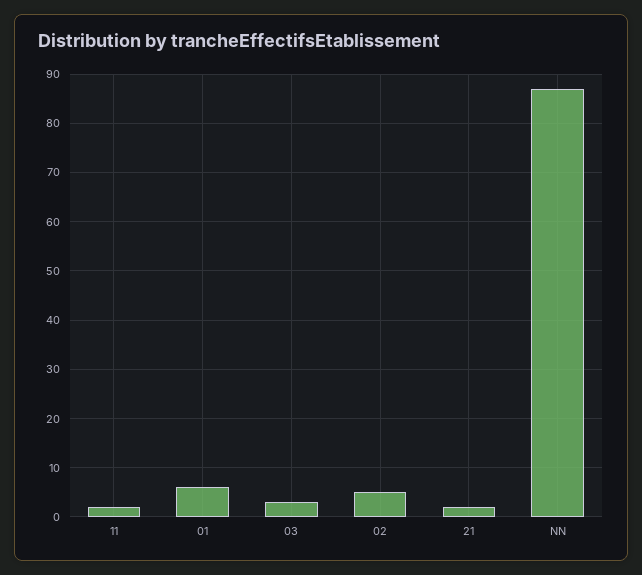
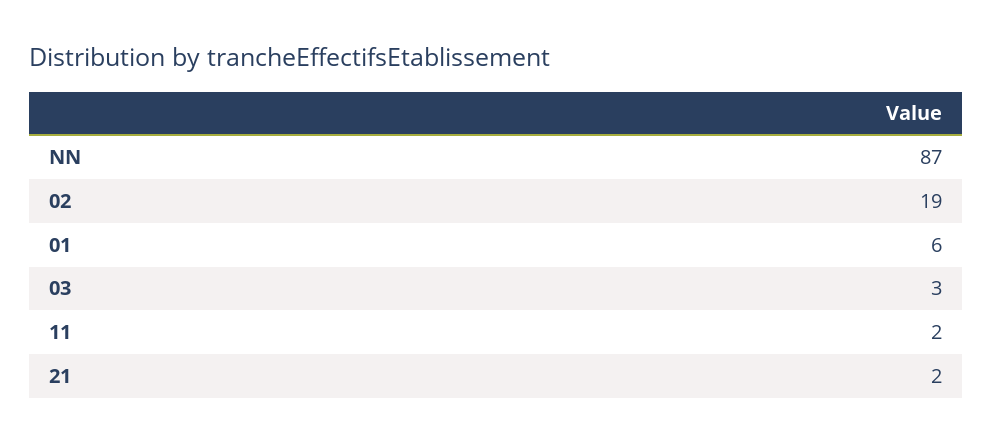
02: 5 -> 19

